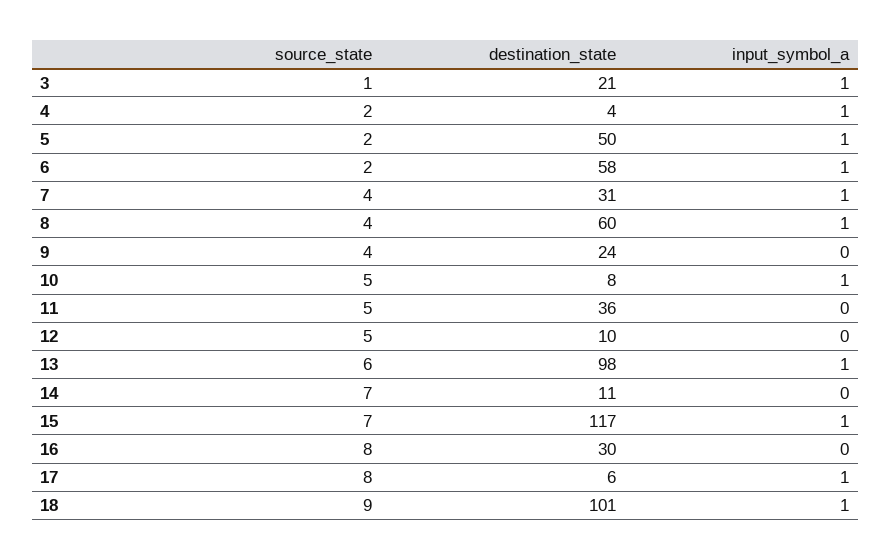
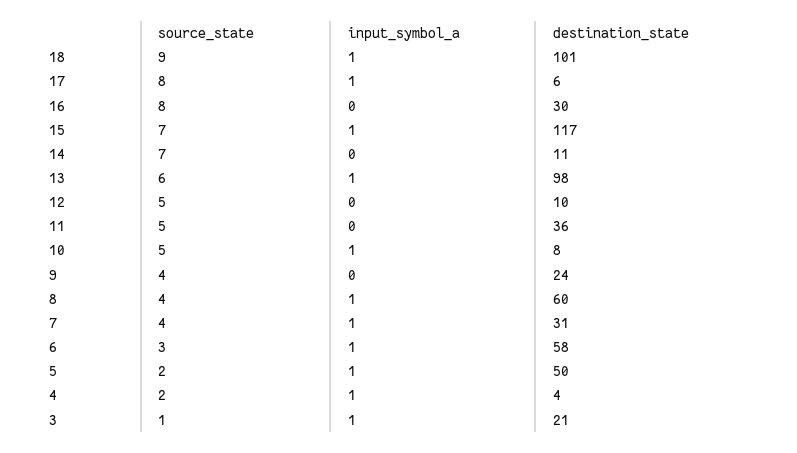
source_state, 6: 2 -> 3

